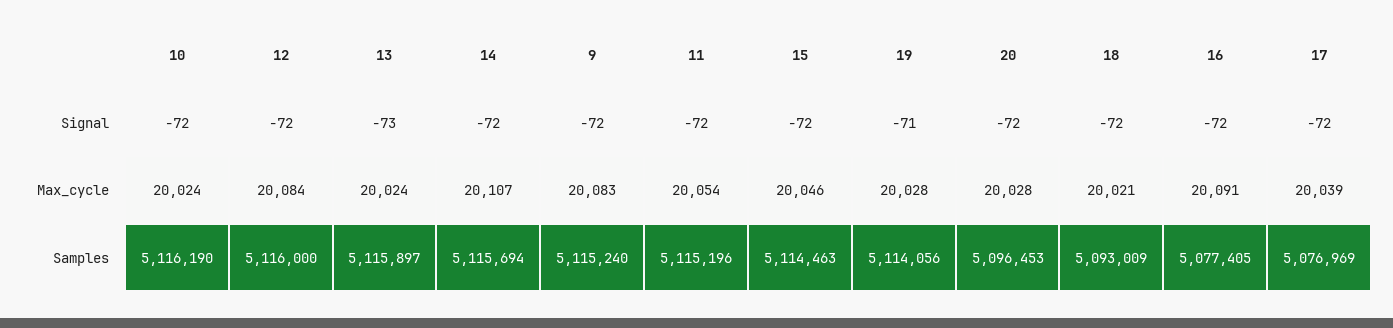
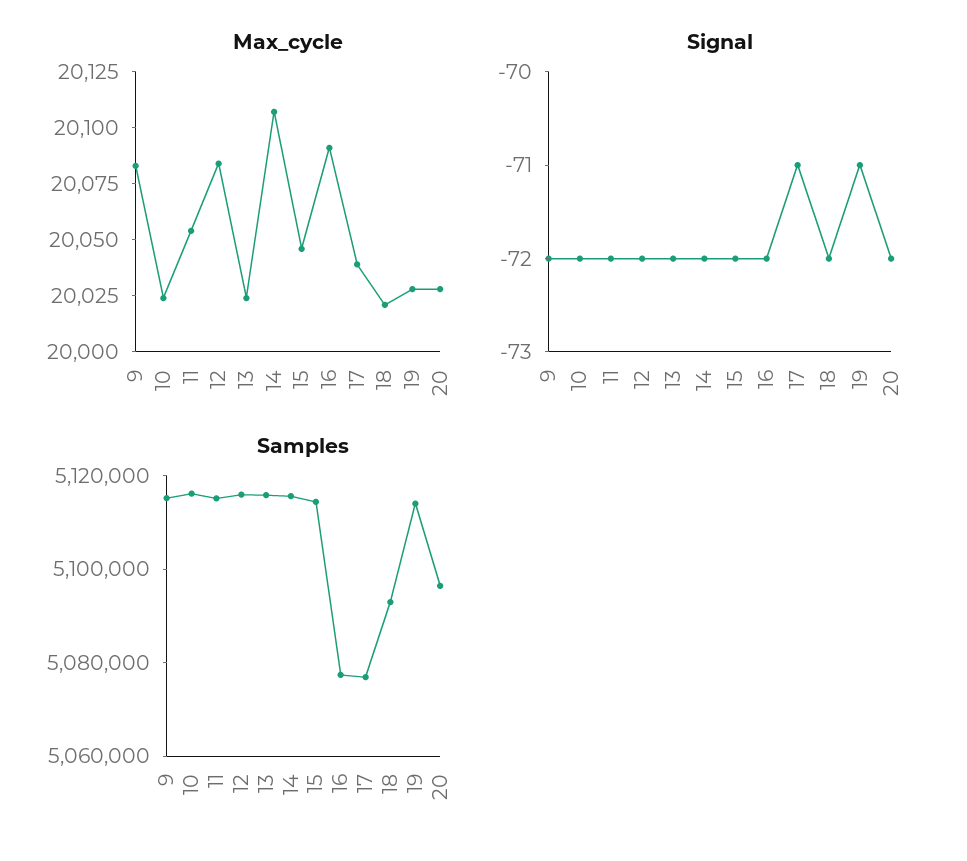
Signal, 13: -73 -> -72
Signal, 17: -72 -> -71

